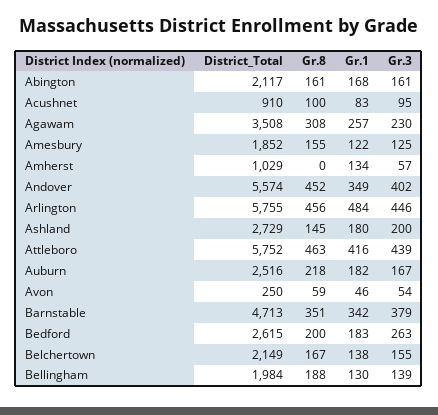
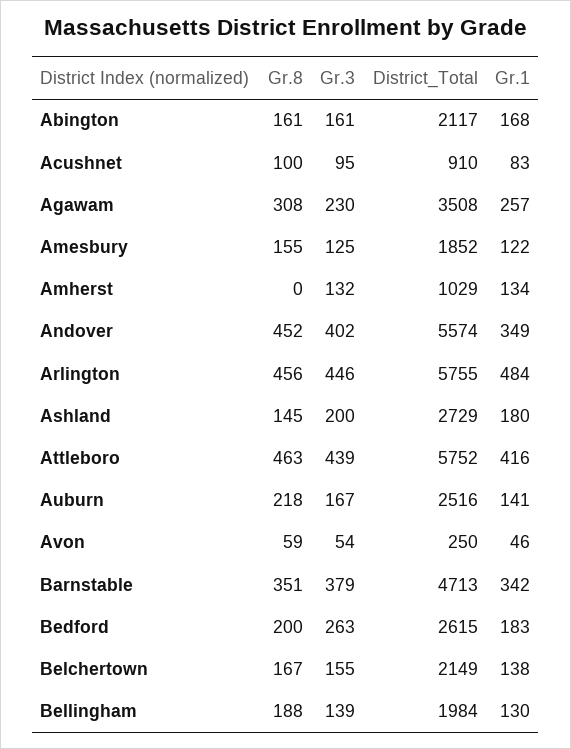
Gr.3, Amherst: 57 -> 132
Gr.1, Auburn: 182 -> 141

